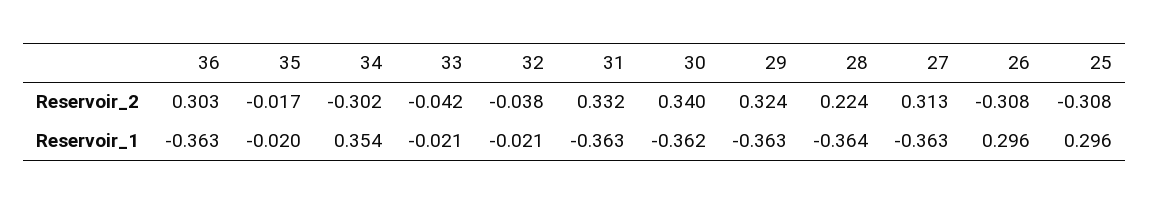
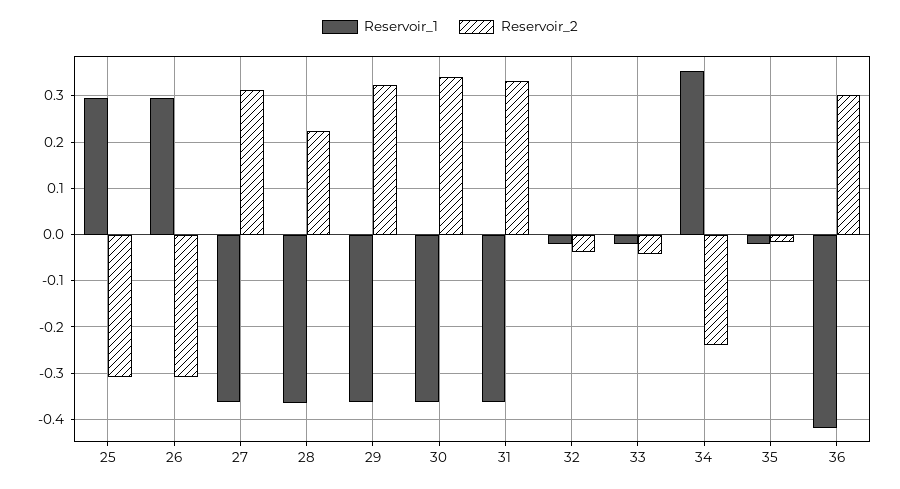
Reservoir_2, 34: -0.302 -> -0.24
Reservoir_1, 36: -0.363 -> -0.42

